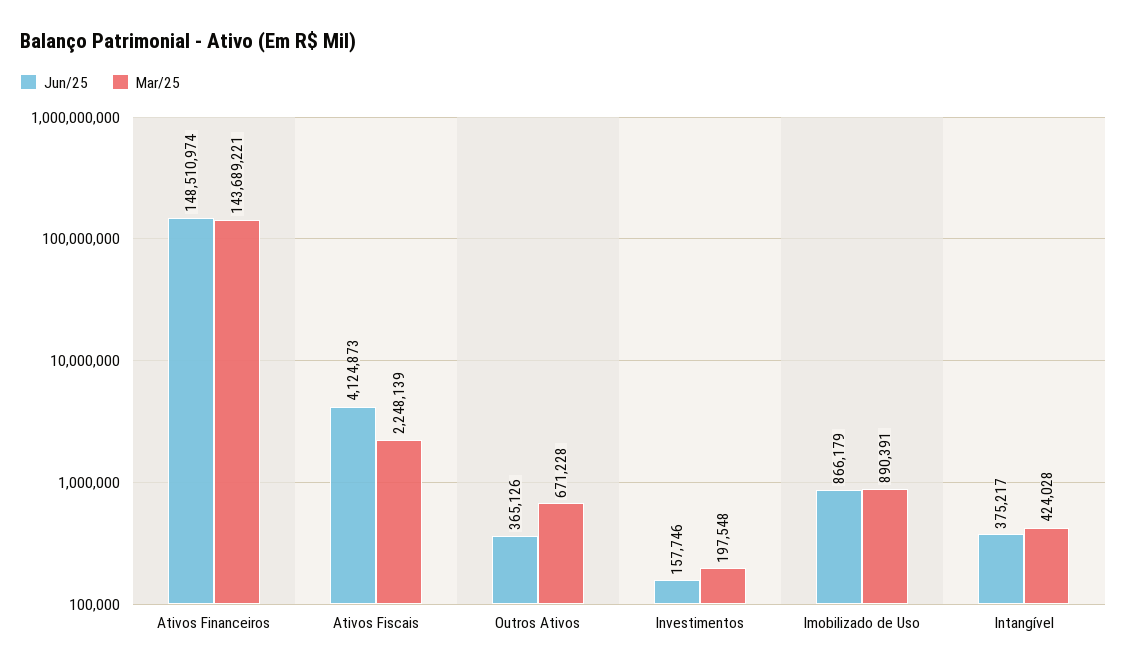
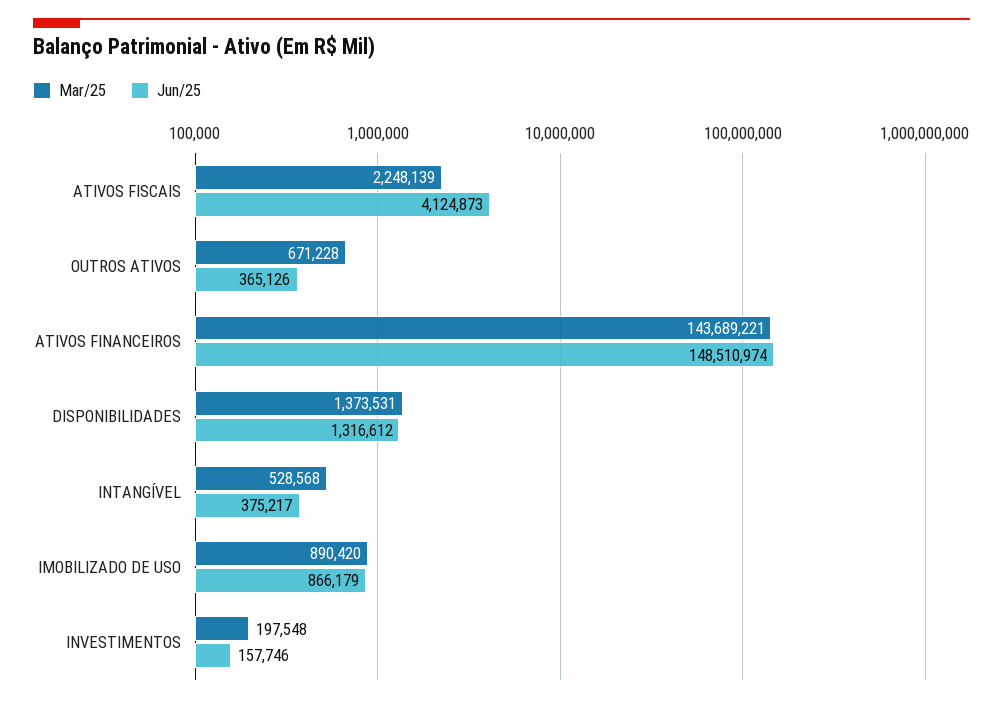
Mar/25, Imobilizado de Uso: 890391 -> 890420
Mar/25, Intangível: 424028 -> 528568
Mar/25, DISPONIBILIDADES: none -> 1373531
Jun/25, DISPONIBILIDADES: none -> 1316612

